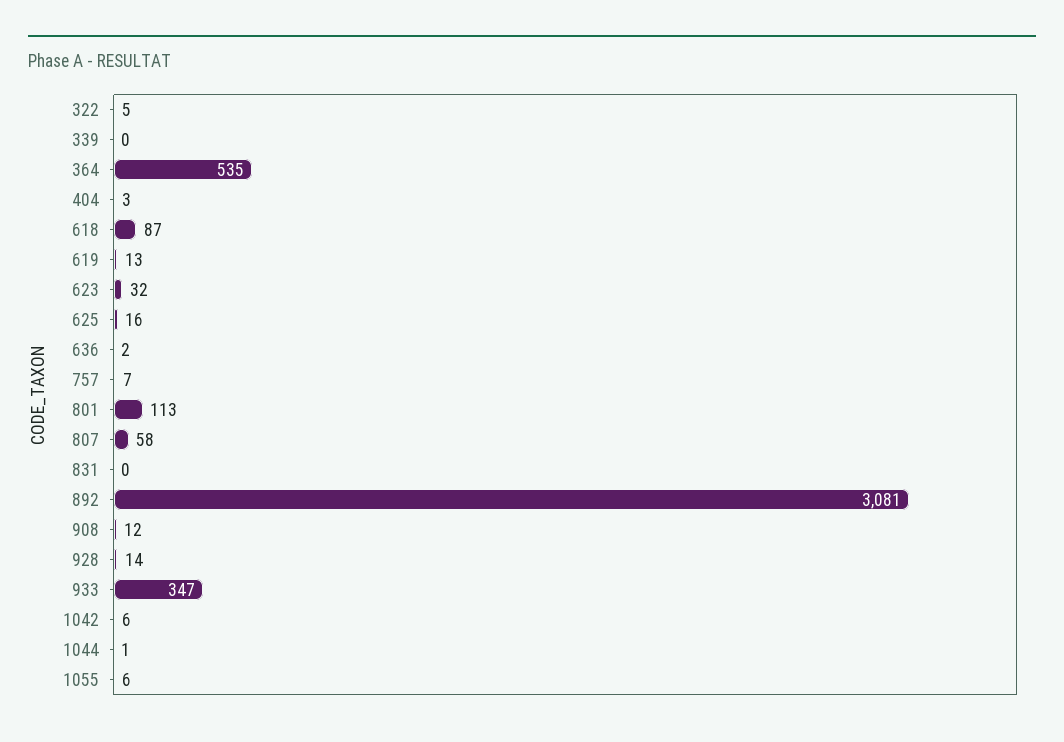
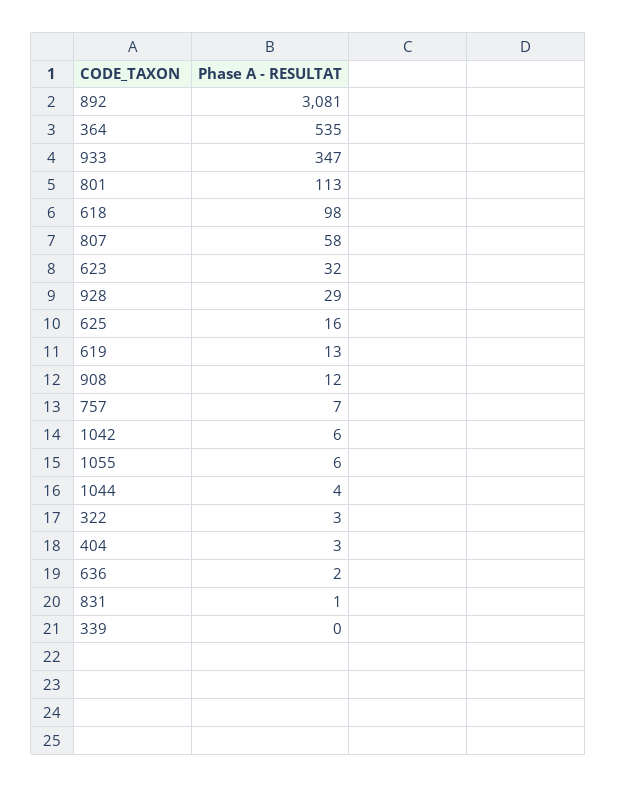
322: 5 -> 3
618: 87 -> 98
831: 0 -> 1
928: 14 -> 29
1044: 1 -> 4

